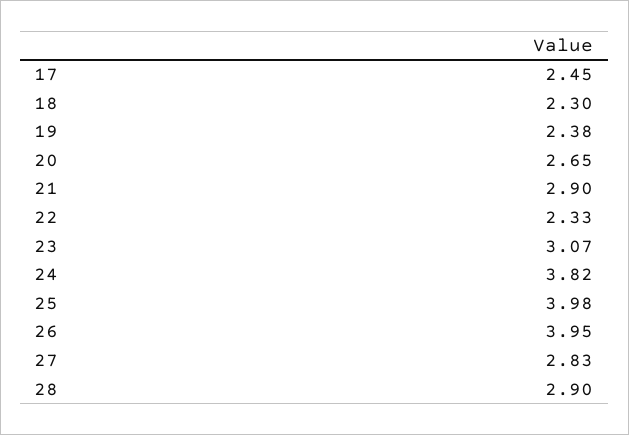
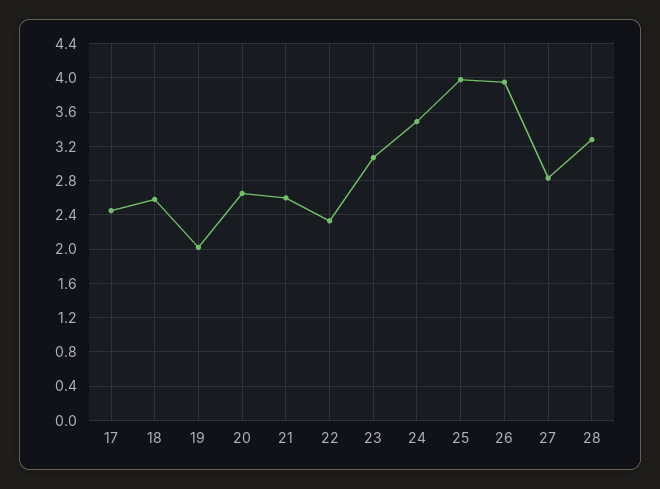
18: 2.3 -> 2.6
19: 2.38 -> 2
21: 2.9 -> 2.6
24: 3.82 -> 3.5
28: 2.9 -> 3.3

